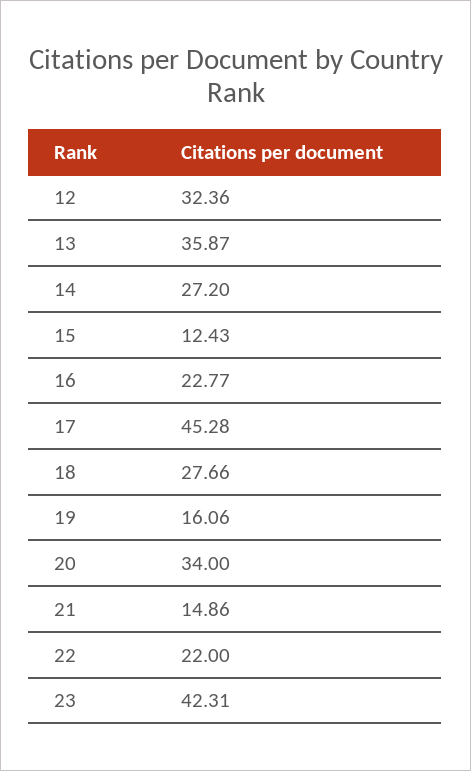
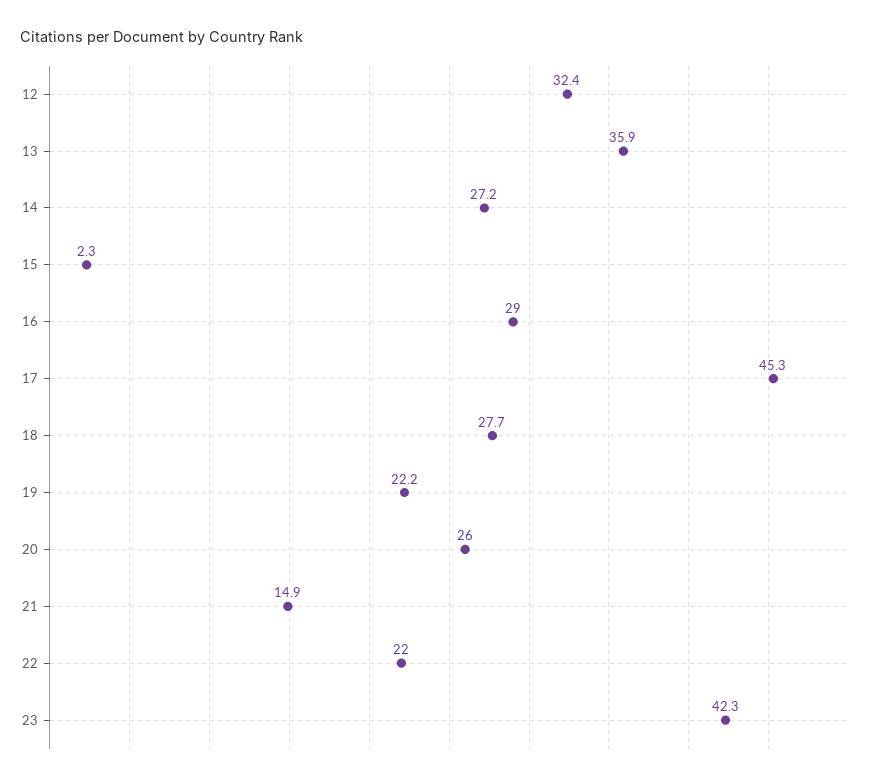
15: 12.43 -> 2.3
16: 22.77 -> 29
19: 16.06 -> 22.2
20: 34 -> 26

